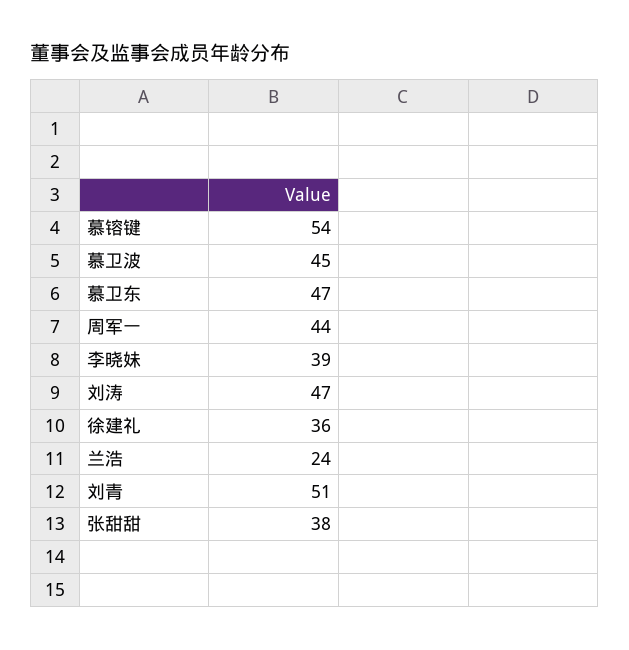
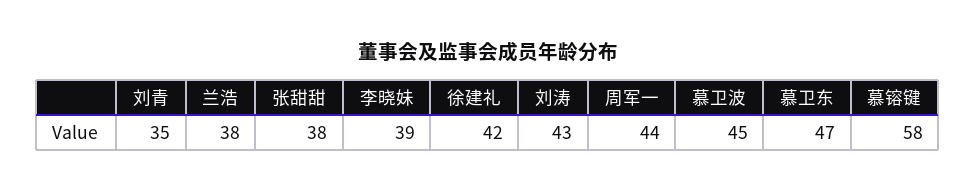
慕镕键: 54 -> 58
刘涛: 47 -> 43
徐建礼: 36 -> 42
兰浩: 24 -> 38
刘青: 51 -> 35

